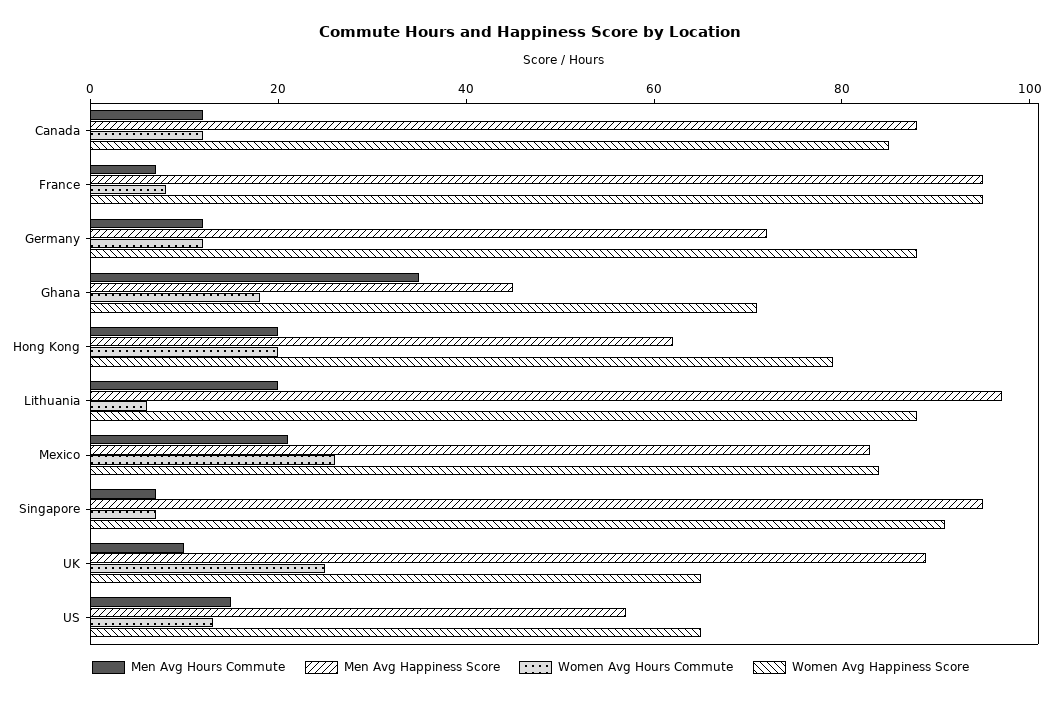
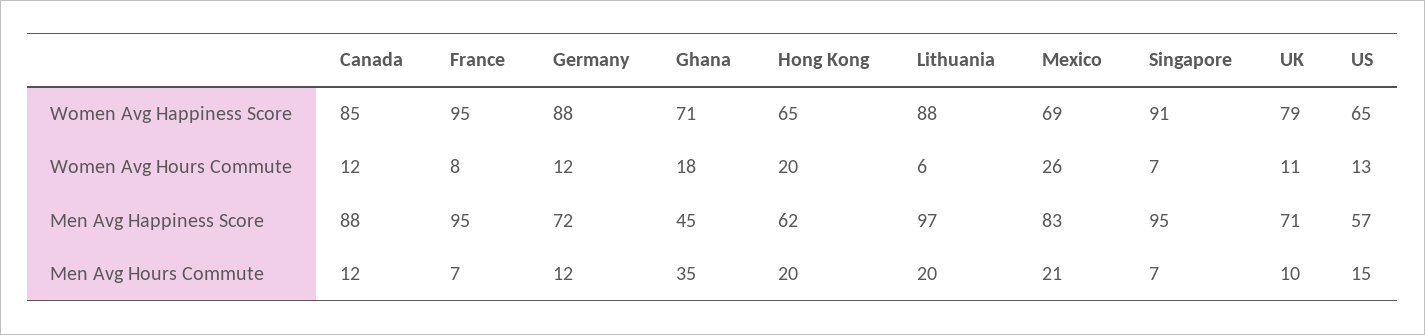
Women Avg Happiness Score, Hong Kong: 80 -> 65
Women Avg Happiness Score, Mexico: 85 -> 69
Men Avg Happiness Score, UK: 90 -> 71
Women Avg Hours Commute, UK: 25 -> 11
Women Avg Happiness Score, UK: 65 -> 79

